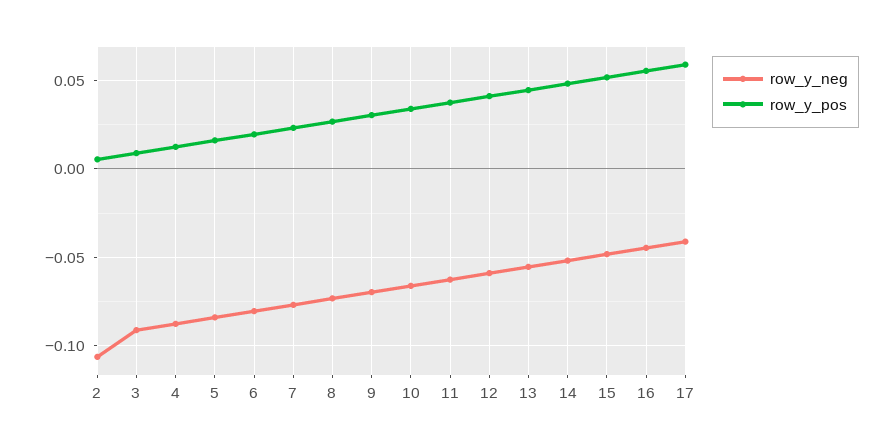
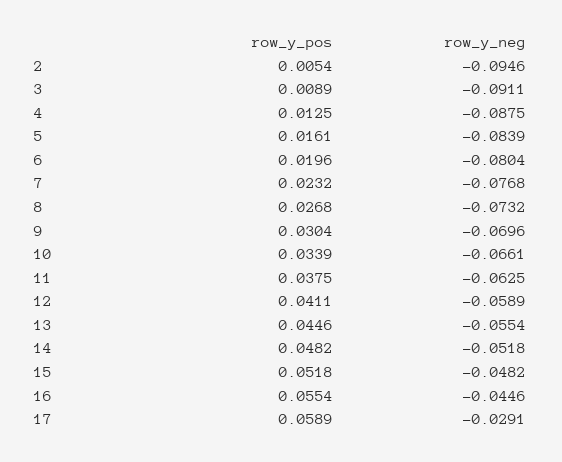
row_y_neg, 2: -0.105 -> -0.0946
row_y_neg, 17: -0.04 -> -0.0291

